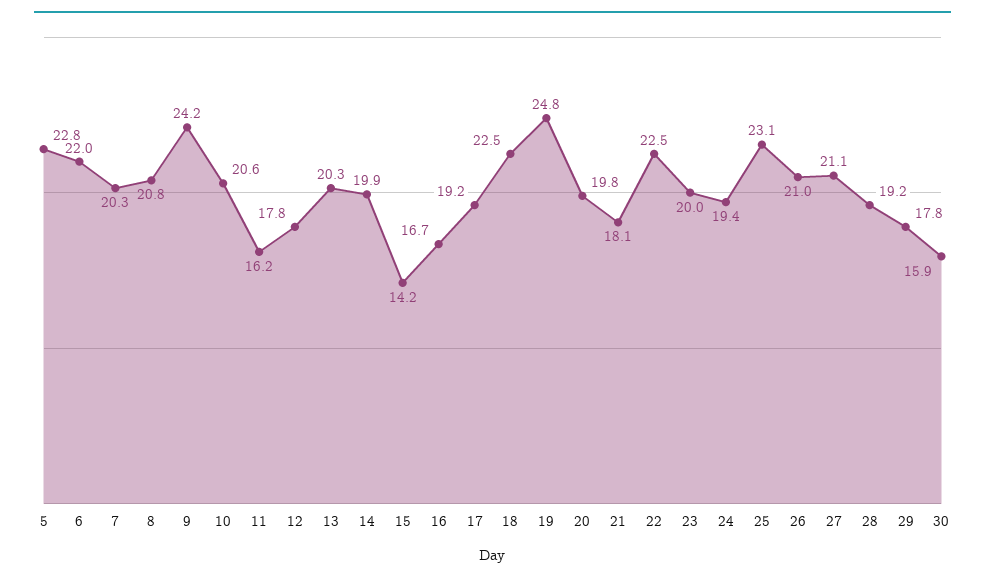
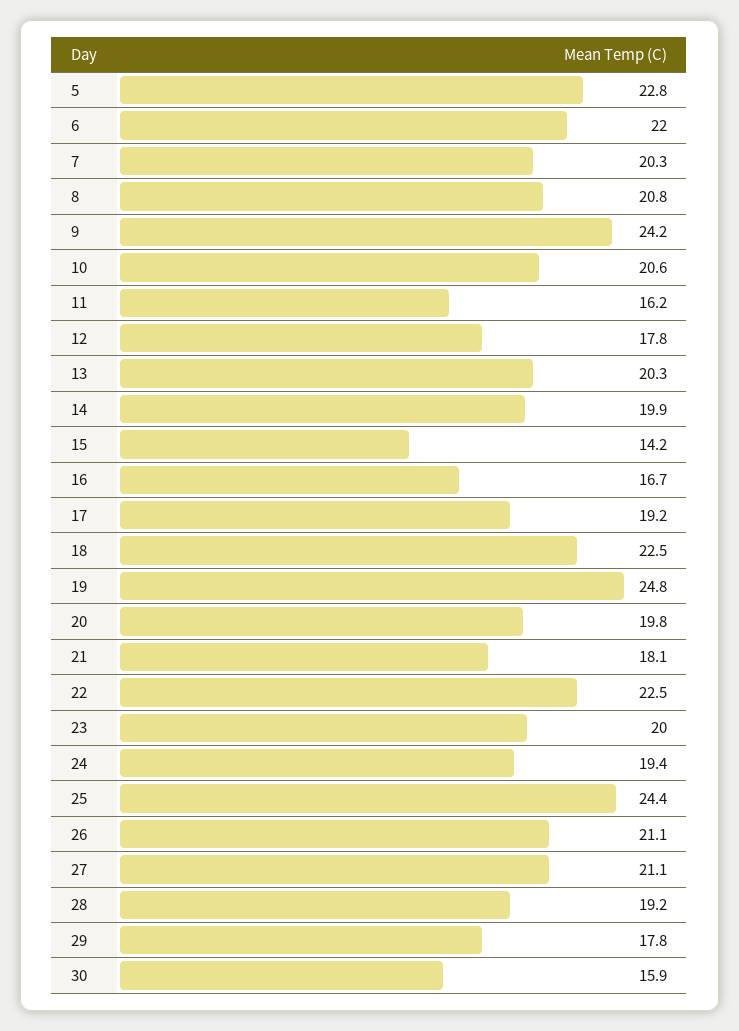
25: 23.1 -> 24.4
26: 21 -> 21.1

